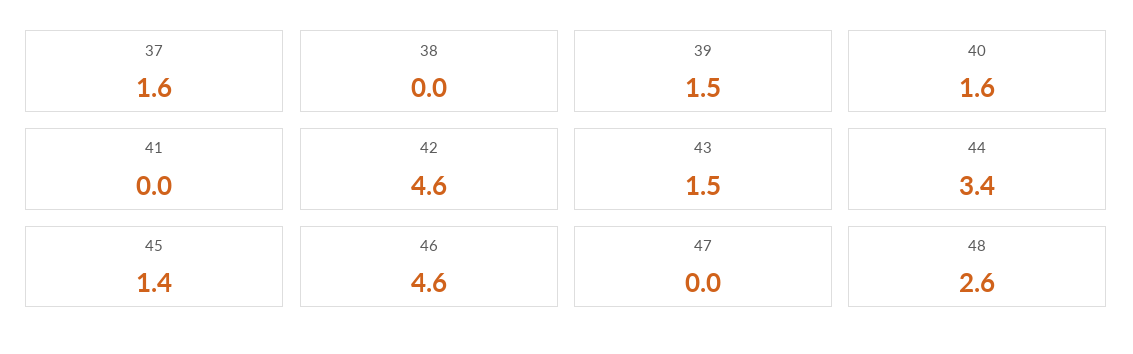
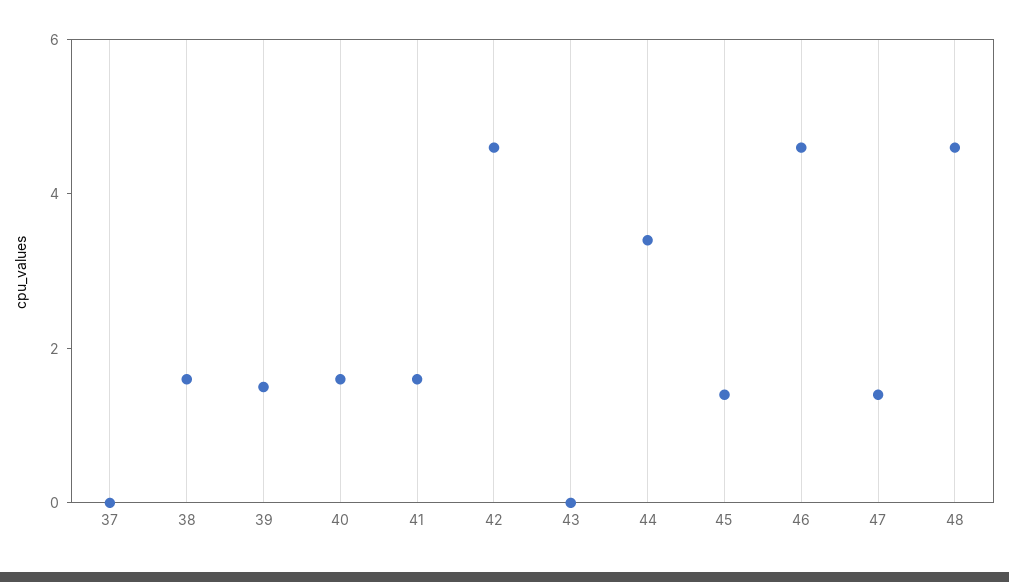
37: 1.6 -> 0
38: 0 -> 1.5
41: 0 -> 1.5
43: 1.5 -> 0
47: 0 -> 1.5
48: 2.6 -> 4.5

